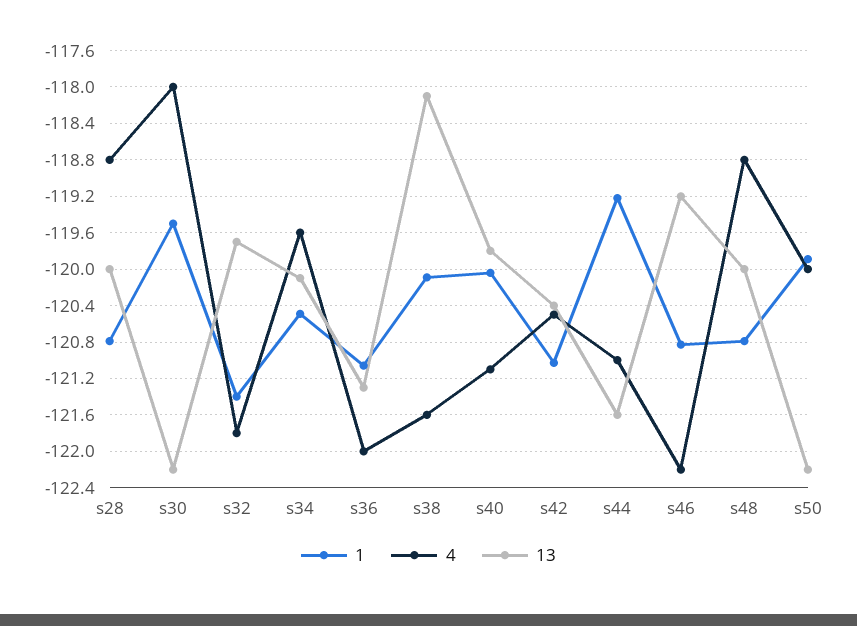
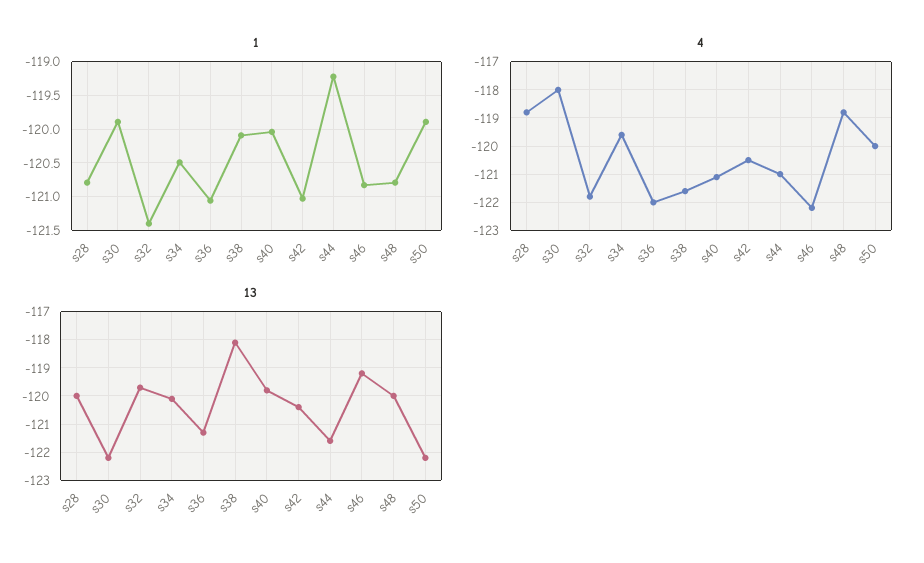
1, s30: -119.5 -> -119.9

